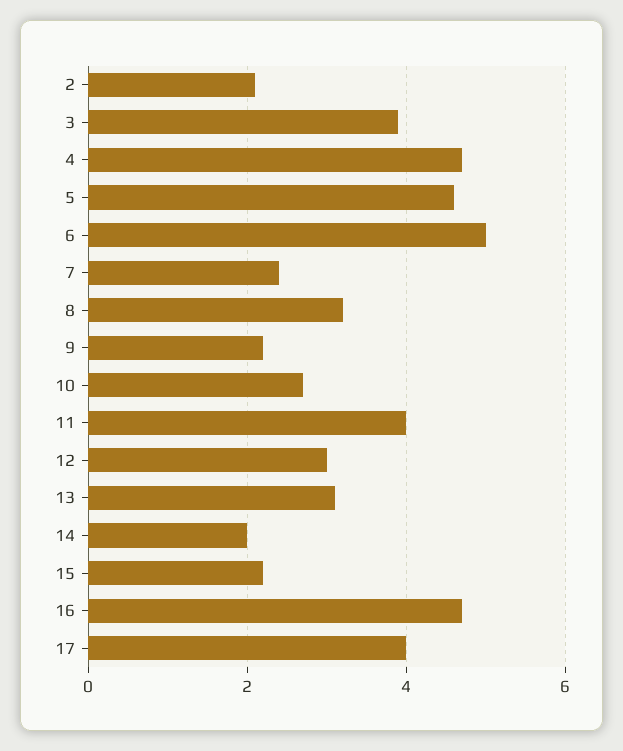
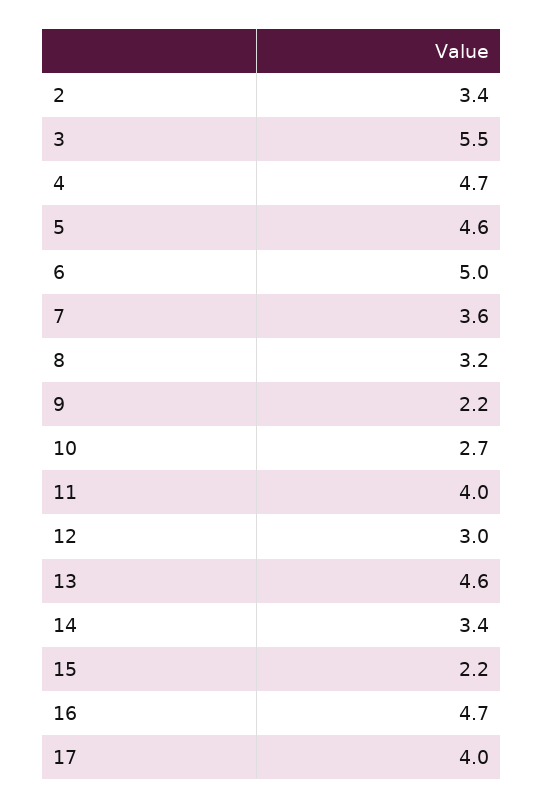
2: 2 -> 3.4
3: 4 -> 5.5
7: 2.5 -> 3.6
13: 3 -> 4.6
14: 2 -> 3.4

